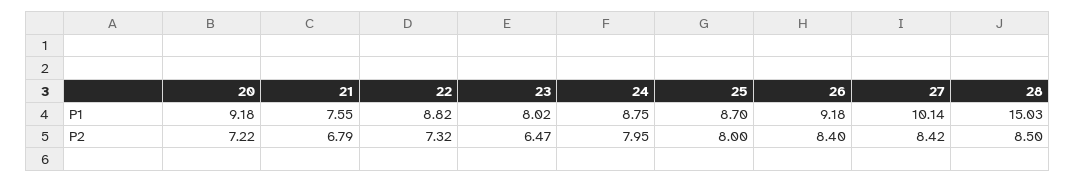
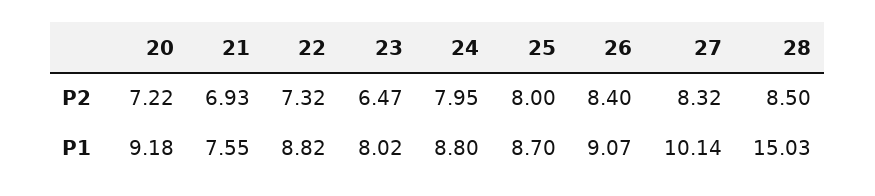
24, P1: 8.75 -> 8.8
26, P1: 9.18 -> 9.07
21, P2: 6.79 -> 6.93
27, P2: 8.42 -> 8.32

